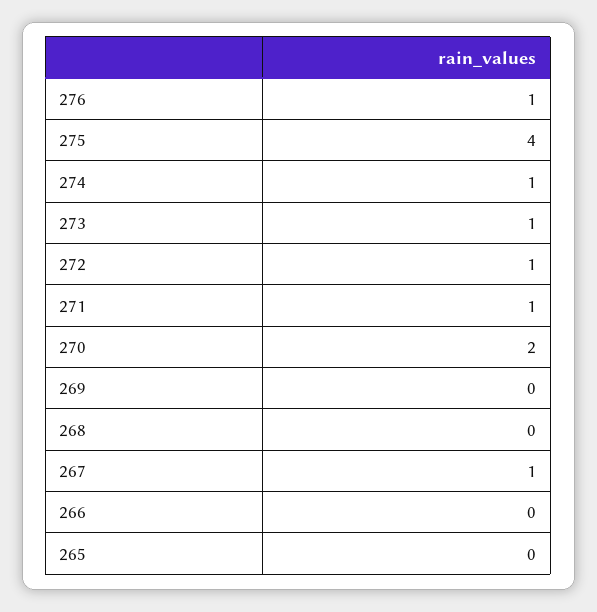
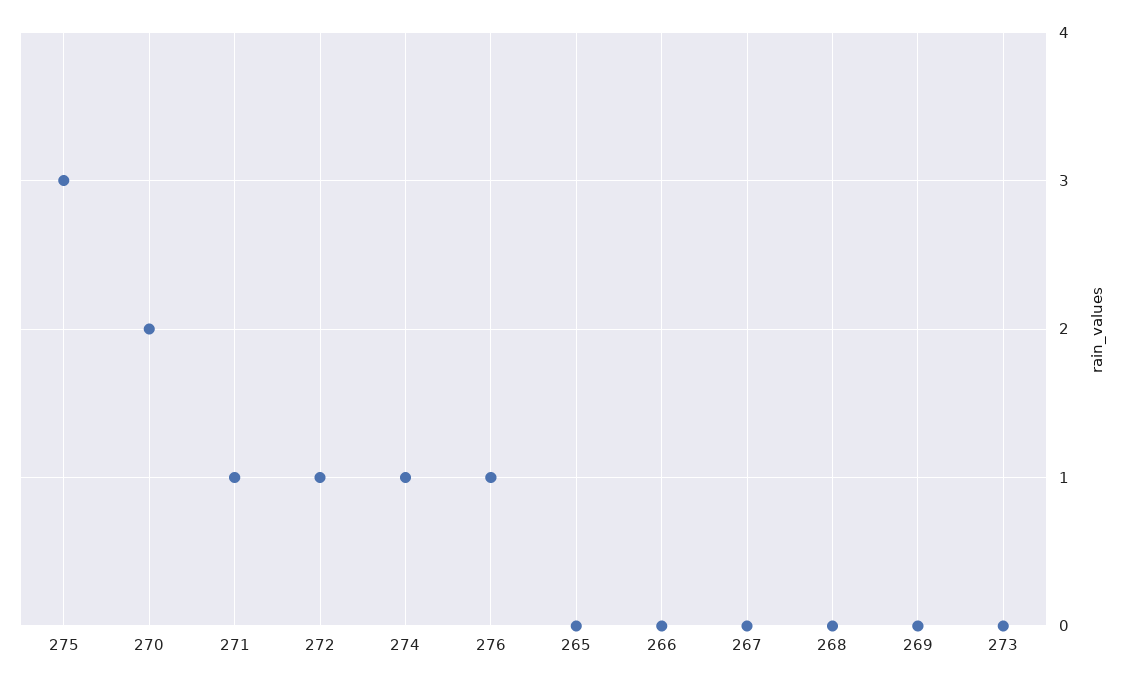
275: 4 -> 3
273: 1 -> 0
267: 1 -> 0

